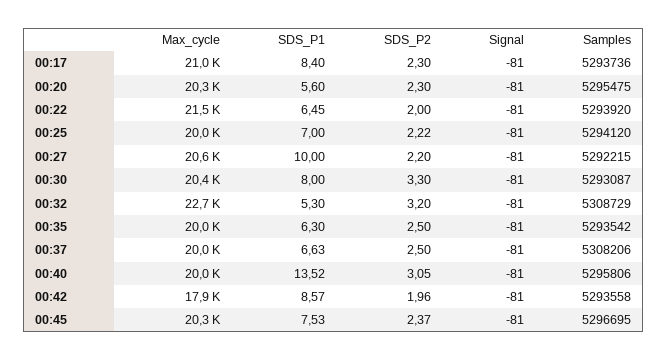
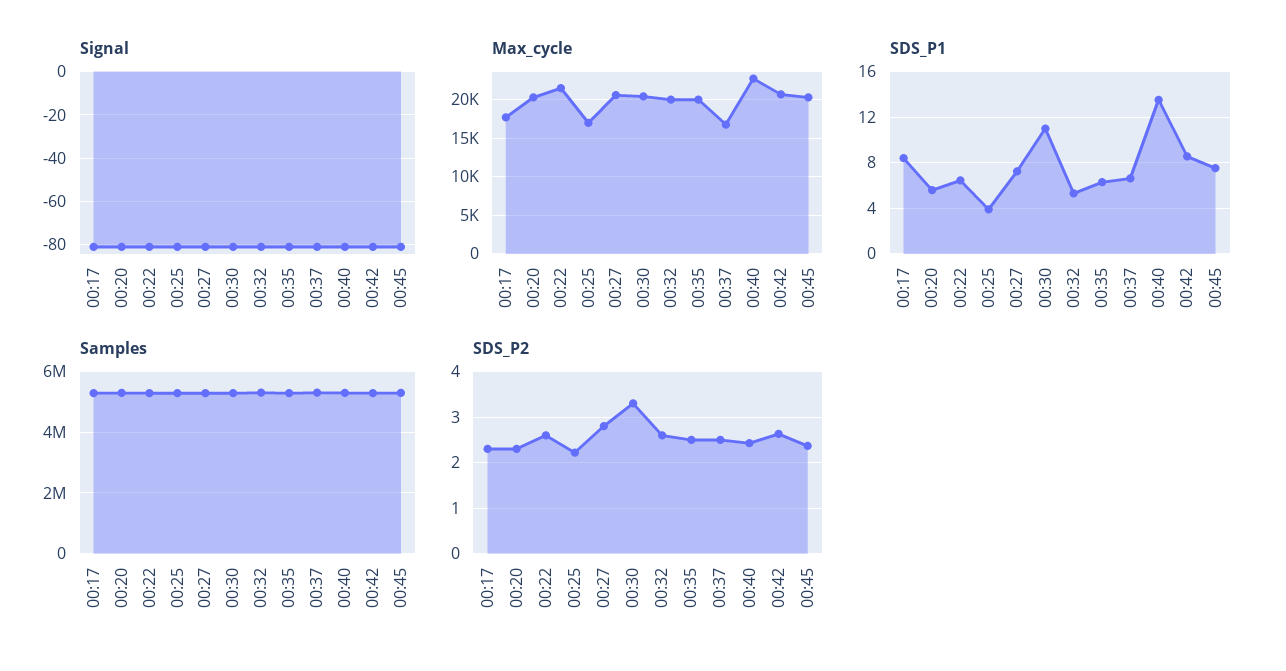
Max_cycle, 00:17: 21000 -> 18000
SDS_P2, 00:22: 2 -> 2.6
Max_cycle, 00:25: 20000 -> 17000
SDS_P1, 00:25: 7 -> 4
SDS_P1, 00:27: 10 -> 7
SDS_P2, 00:27: 2.2 -> 2.8
SDS_P1, 00:30: 8 -> 11
Max_cycle, 00:32: 22700 -> 20000
SDS_P2, 00:32: 3.2 -> 2.6
Max_cycle, 00:37: 20000 -> 17000
Max_cycle, 00:40: 20000 -> 23000
SDS_P2, 00:40: 3.05 -> 2.4
Max_cycle, 00:42: 17900 -> 21000
SDS_P2, 00:42: 1.96 -> 2.6

